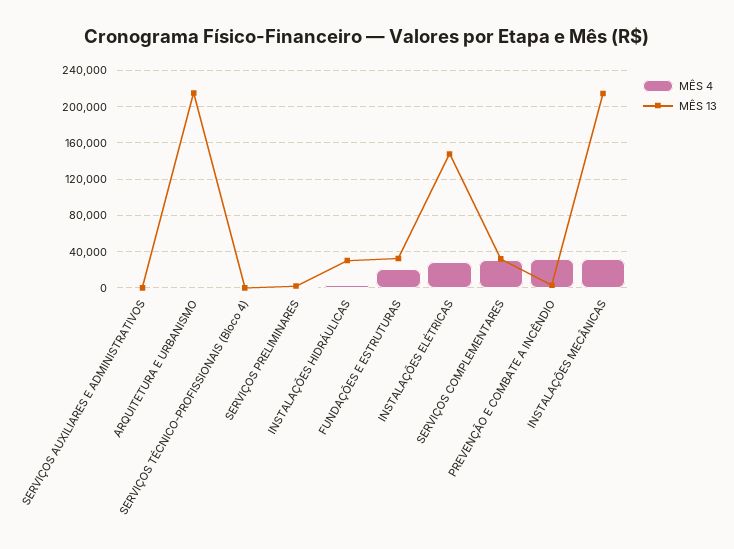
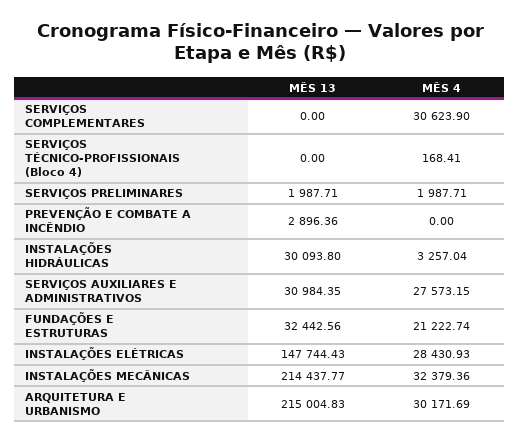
MÊS 4, SERVIÇOS AUXILIARES E ADMINISTRATIVOS: 0 -> 27573.15
MÊS 13, SERVIÇOS AUXILIARES E ADMINISTRATIVOS: 0 -> 30984.35
MÊS 4, ARQUITETURA E URBANISMO: 0 -> 30171.69
MÊS 13, SERVIÇOS COMPLEMENTARES: 30000 -> 0
MÊS 4, PREVENÇÃO E COMBATE A INCÊNDIO: 30000 -> 0

